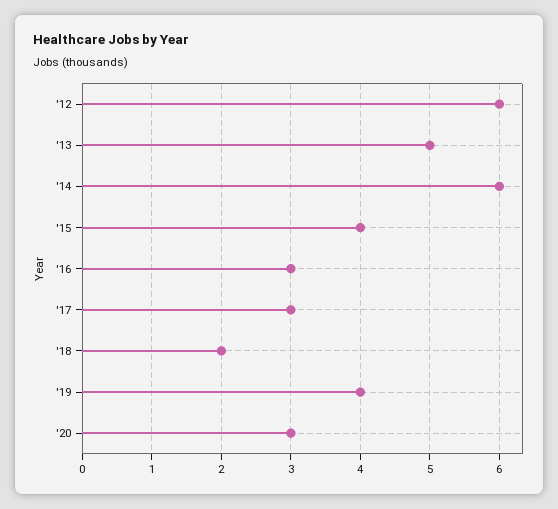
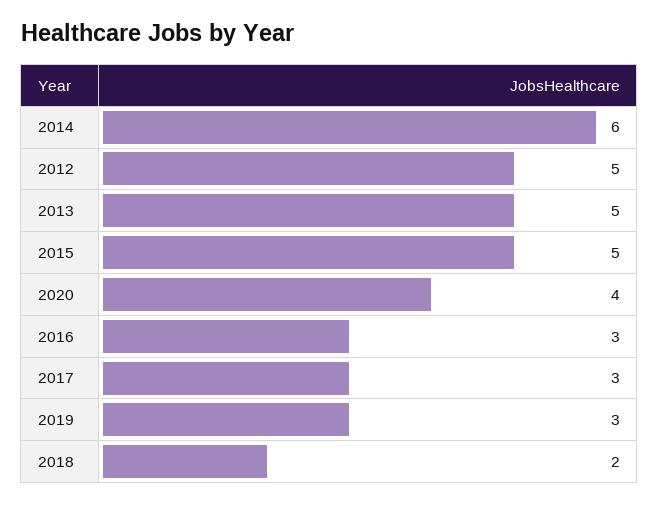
'12: 6 -> 5
'15: 4 -> 5
'19: 4 -> 3
'20: 3 -> 4

